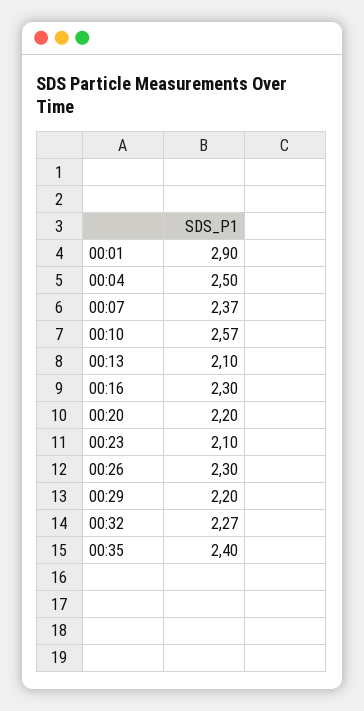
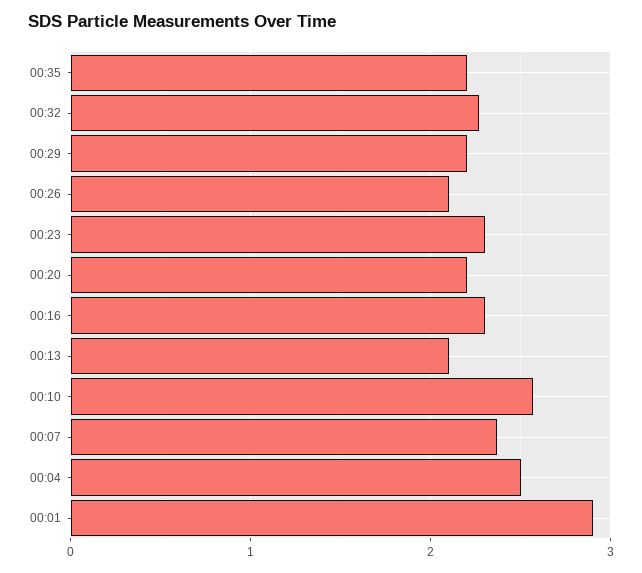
00:23: 2.1 -> 2.3
00:26: 2.3 -> 2.1
00:35: 2.4 -> 2.2

